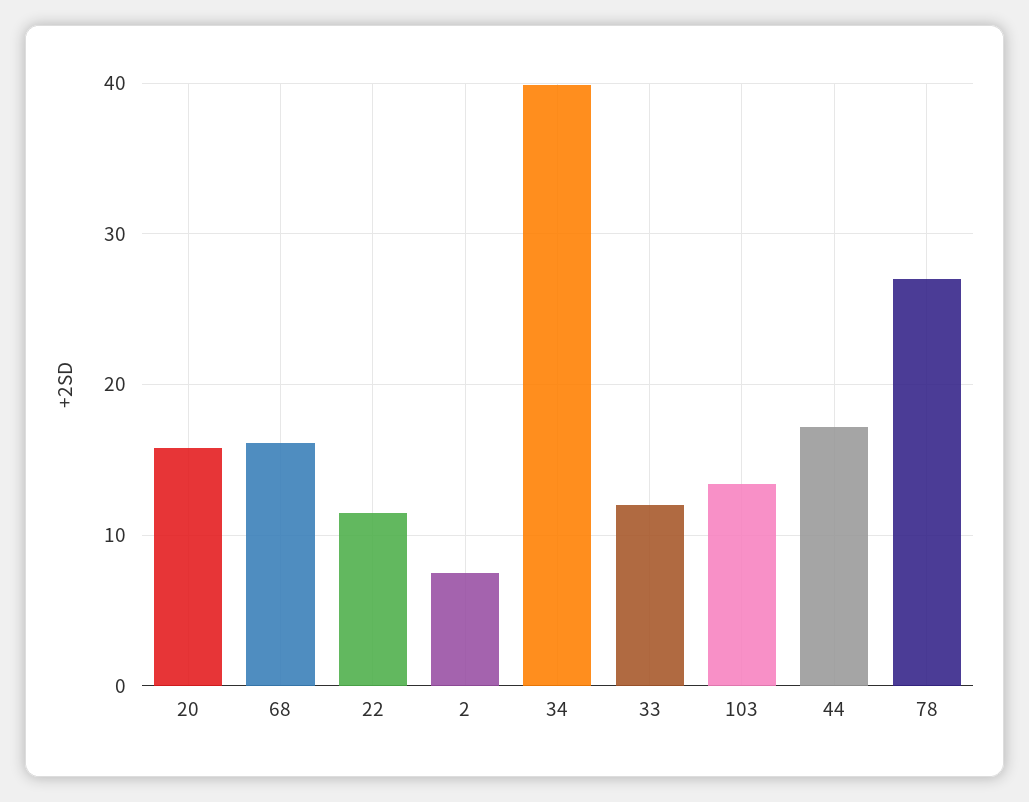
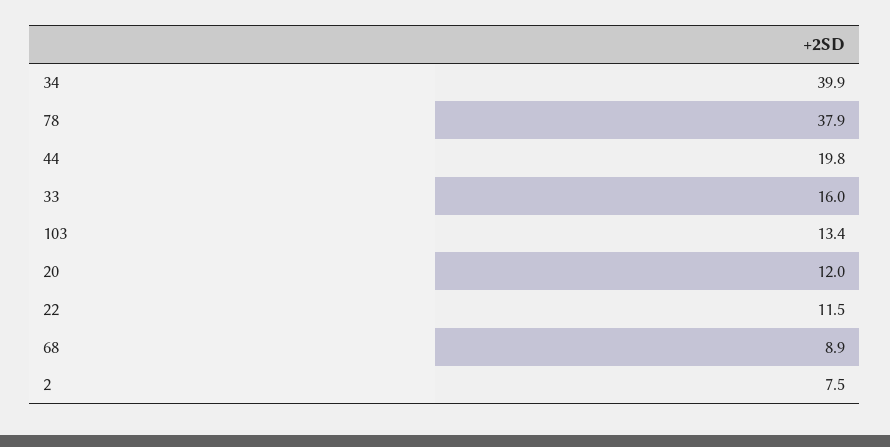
20: 16 -> 12
68: 16 -> 8.9
33: 12 -> 16
44: 17 -> 19.8
78: 27 -> 37.9

